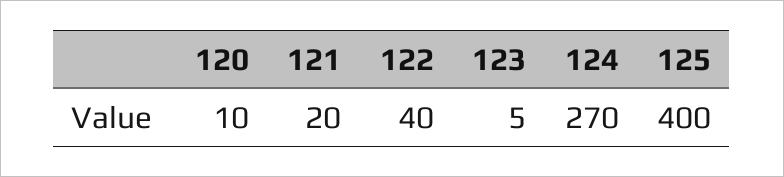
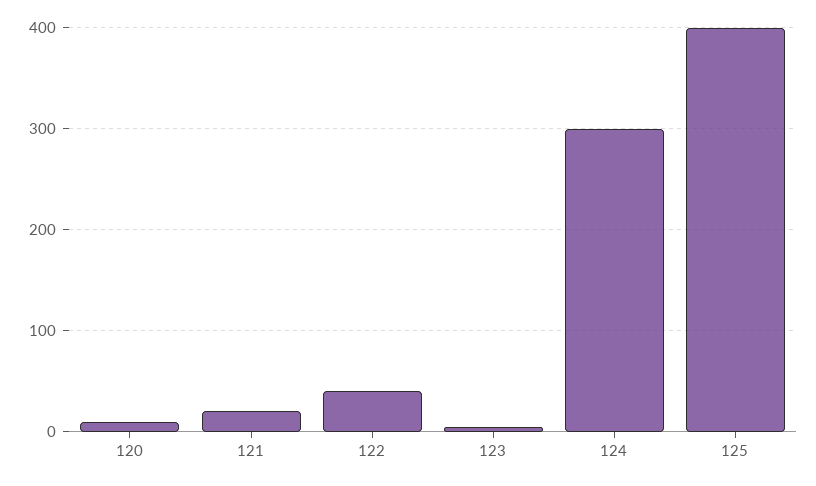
124: 270 -> 300

